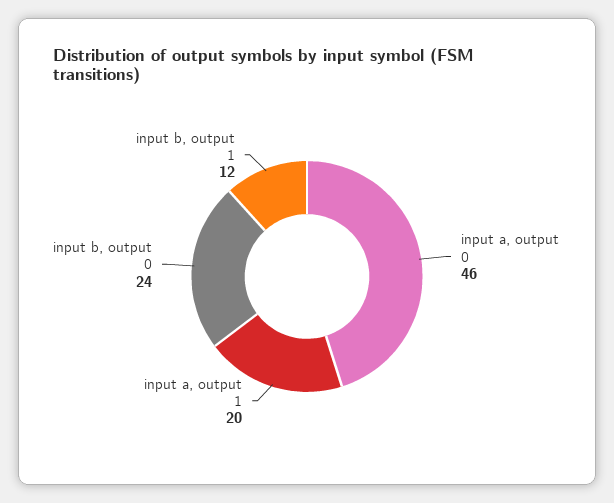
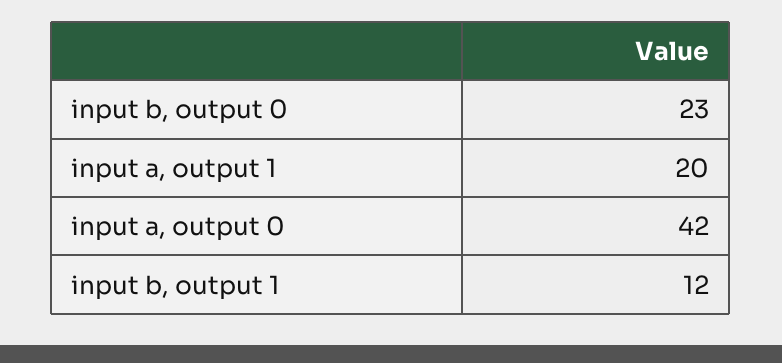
input a, output 0: 46 -> 42
input b, output 0: 24 -> 23

